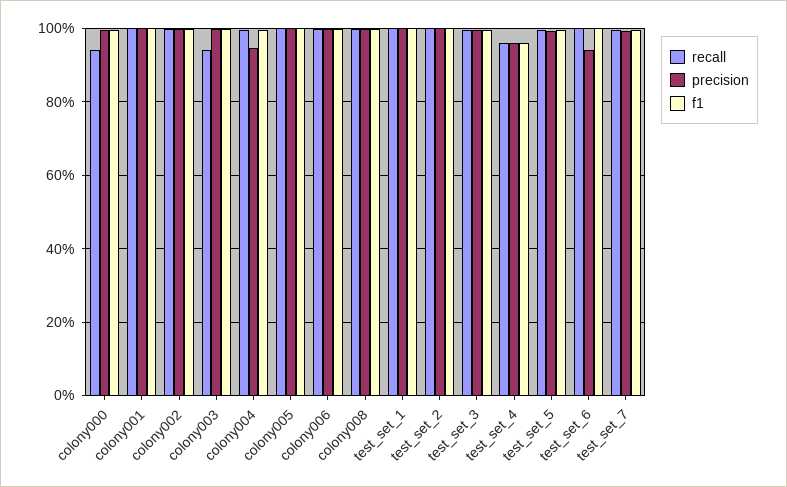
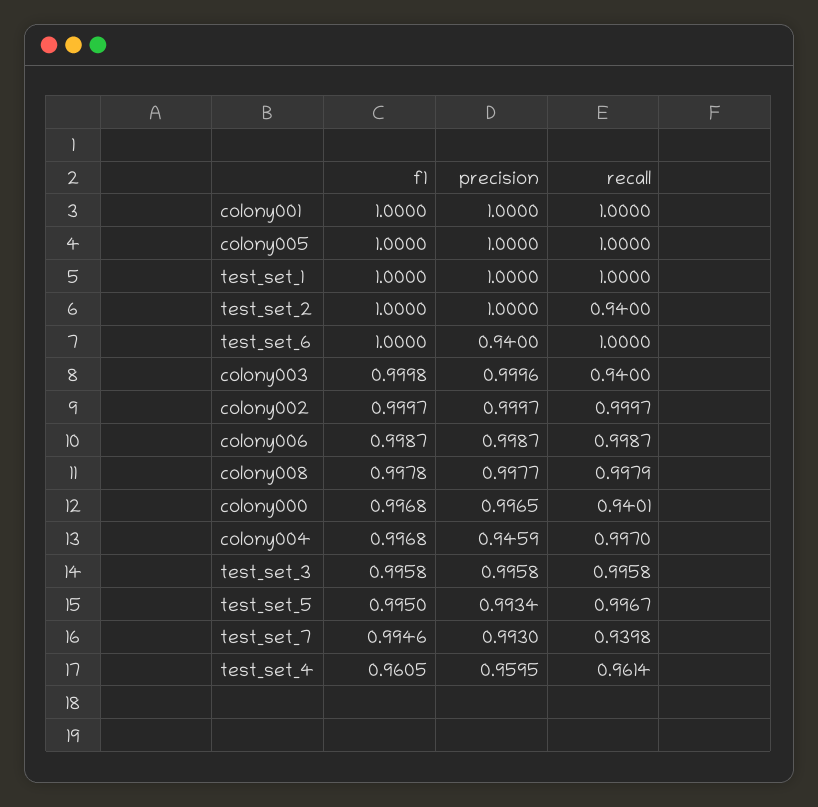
recall, test_set_2: 1 -> 0.94
recall, test_set_7: 1 -> 0.9398

